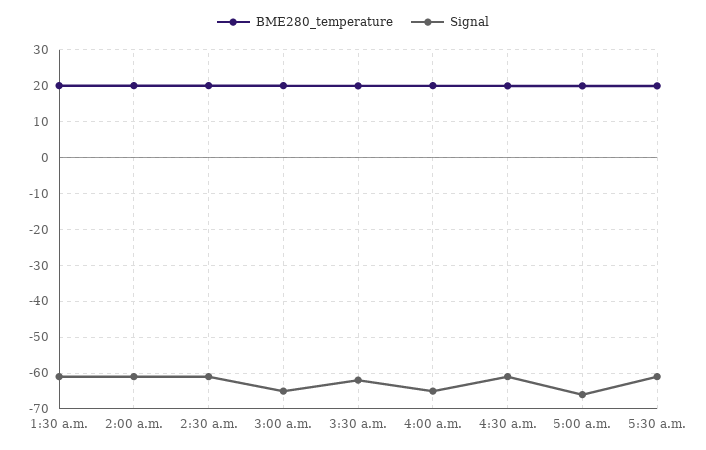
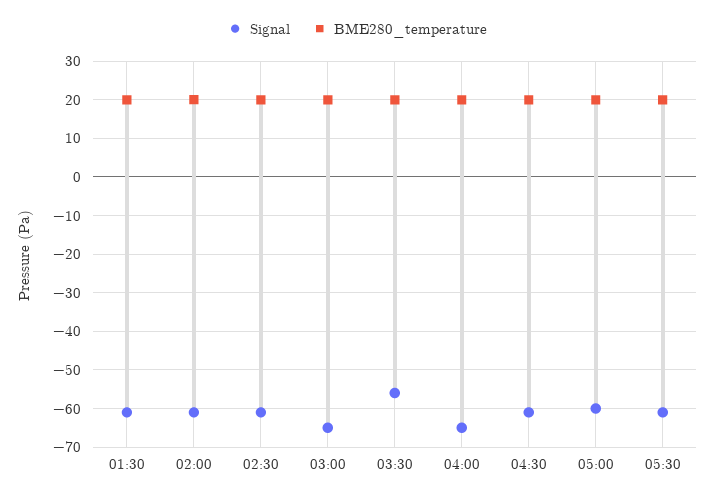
Signal, 3:30 a.m.: -62 -> -56
Signal, 5:00 a.m.: -66 -> -60

